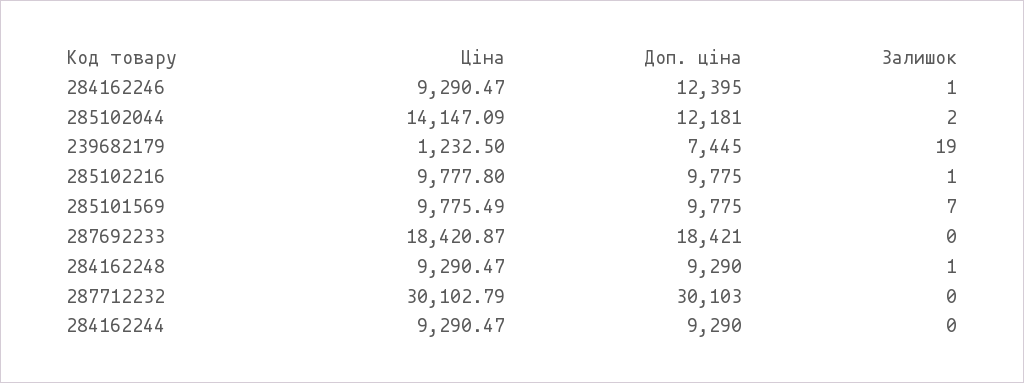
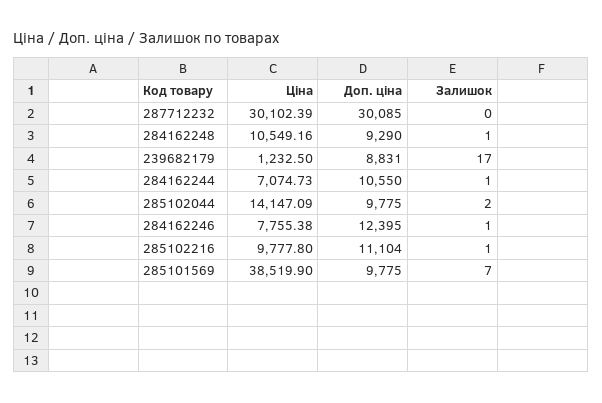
Ціна, 284162246: 9290.47 -> 7755.38
Доп. ціна, 285102044: 12181 -> 9775
Доп. ціна, 239682179: 7445 -> 8831
Залишок, 239682179: 19 -> 17
Доп. ціна, 285102216: 9775 -> 11104
Ціна, 285101569: 9775.49 -> 38519.9
Ціна, 287692233: 18420.87 -> none
Доп. ціна, 287692233: 18421 -> none
Залишок, 287692233: 0 -> none
Ціна, 284162248: 9290.47 -> 10549.16
Ціна, 287712232: 30102.79 -> 30102.39
Доп. ціна, 287712232: 30103 -> 30085
Ціна, 284162244: 9290.47 -> 7074.73
Доп. ціна, 284162244: 9290 -> 10550
Залишок, 284162244: 0 -> 1

